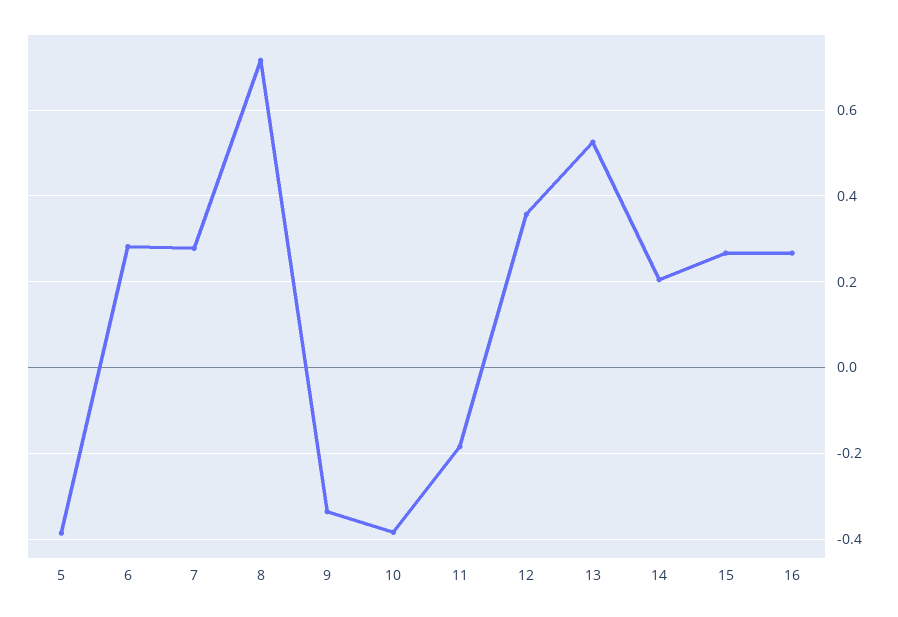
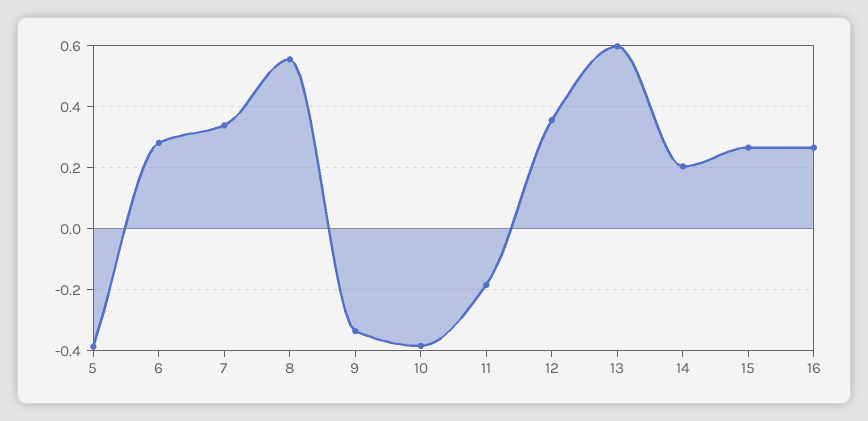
7: 0.28 -> 0.34
8: 0.72 -> 0.56
13: 0.52 -> 0.6

